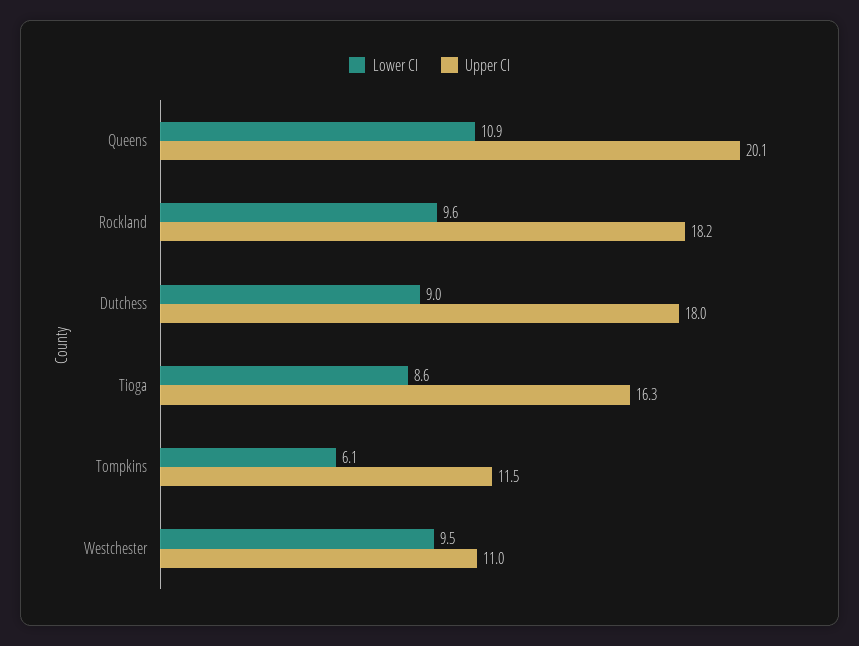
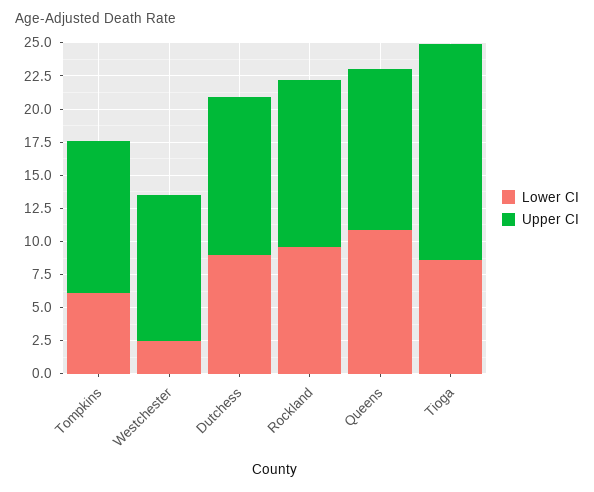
Upper CI, Queens: 20.1 -> 12.5
Upper CI, Rockland: 18.2 -> 12.5
Upper CI, Dutchess: 18 -> 12.5
Lower CI, Westchester: 9.5 -> 2.5

